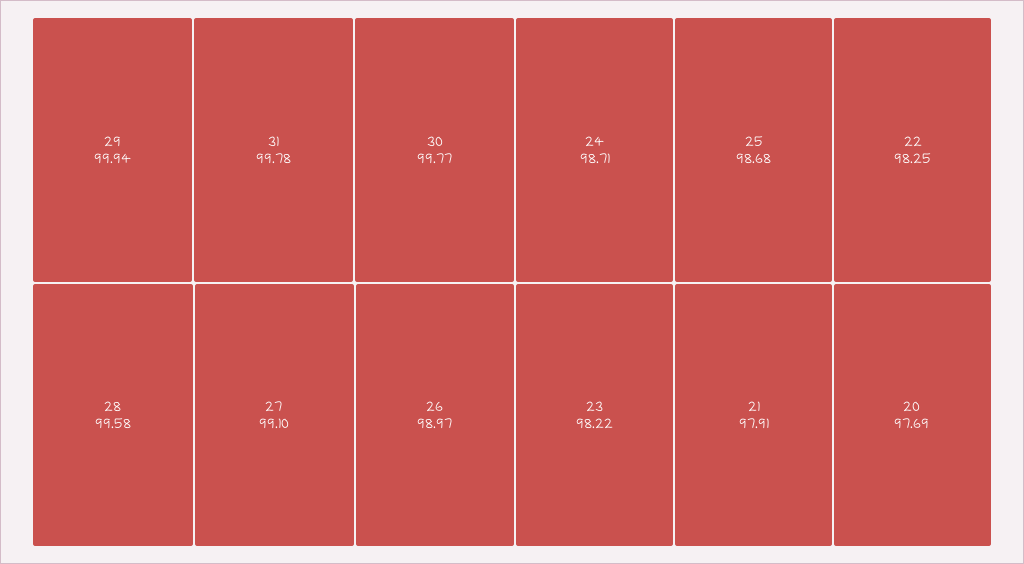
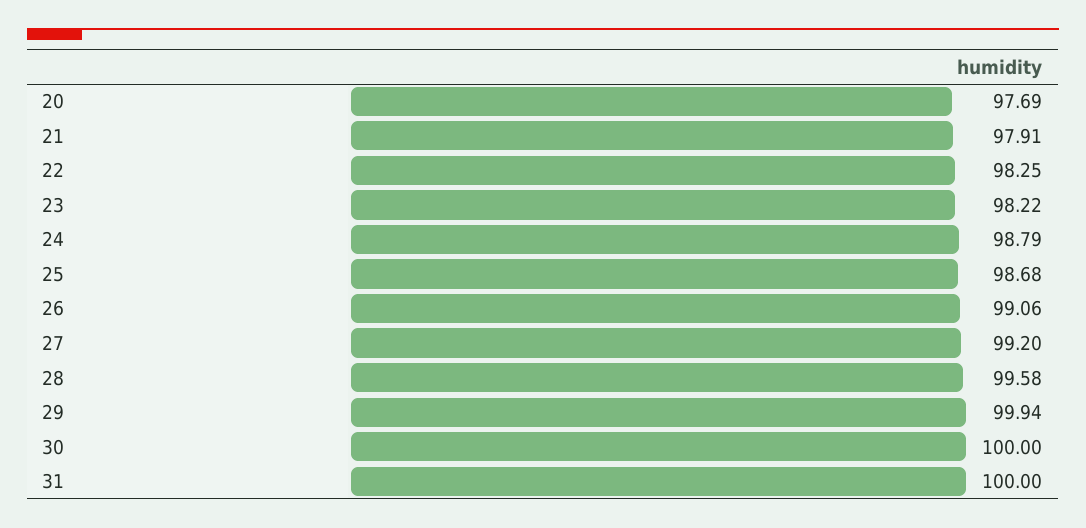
31: 99.78 -> 100
30: 99.77 -> 100
27: 99.1 -> 99.2
26: 98.97 -> 99.06
24: 98.71 -> 98.79

